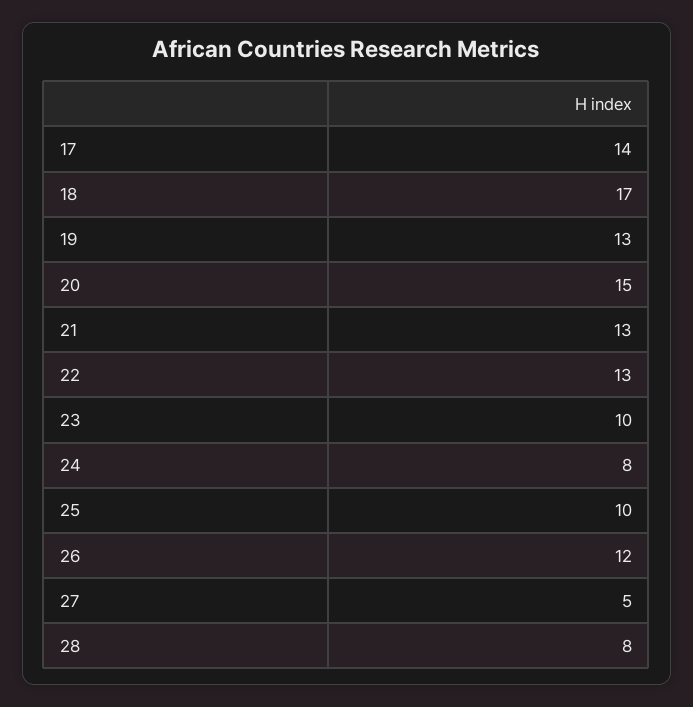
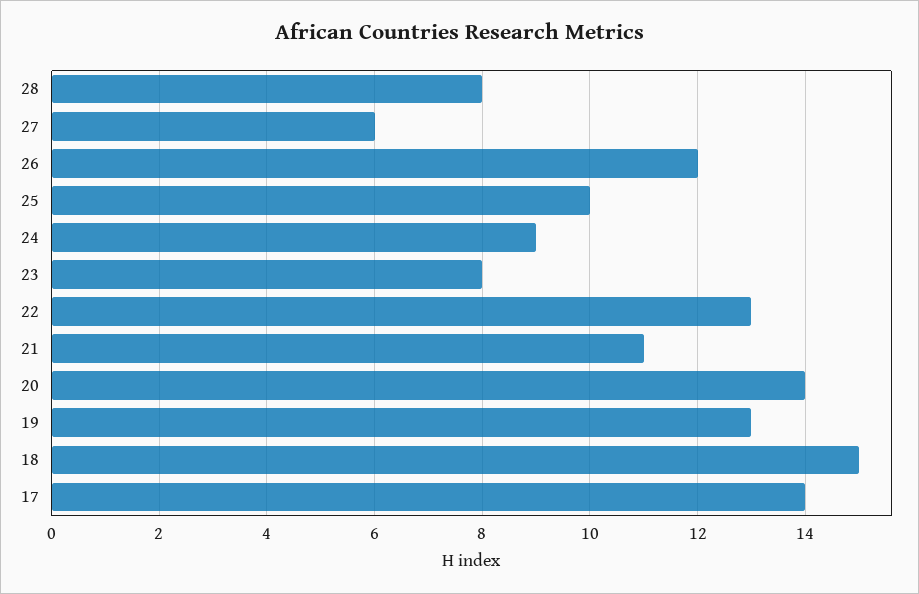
18: 17 -> 15
20: 15 -> 14
21: 13 -> 11
23: 10 -> 8
24: 8 -> 9
27: 5 -> 6

